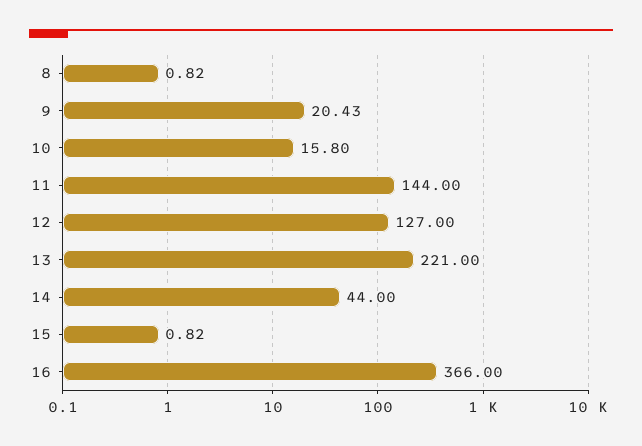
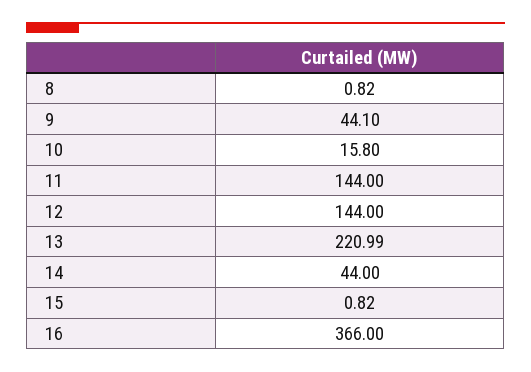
9: 20.43 -> 44.1
12: 127 -> 144
13: 221 -> 220.99

